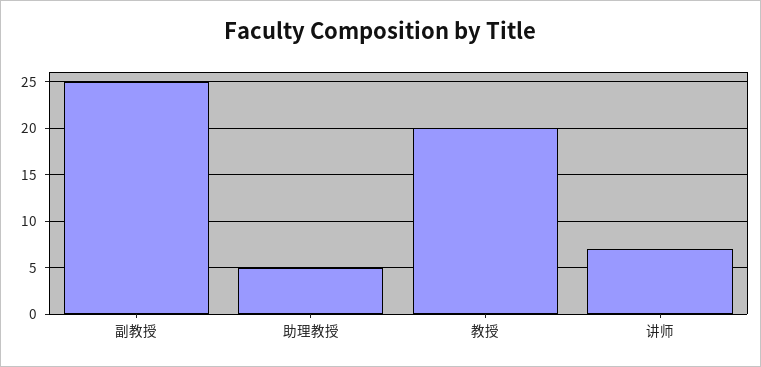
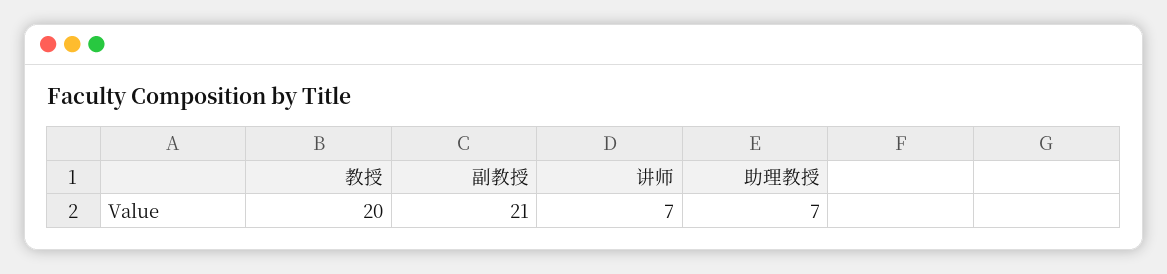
副教授: 25 -> 21
助理教授: 5 -> 7

